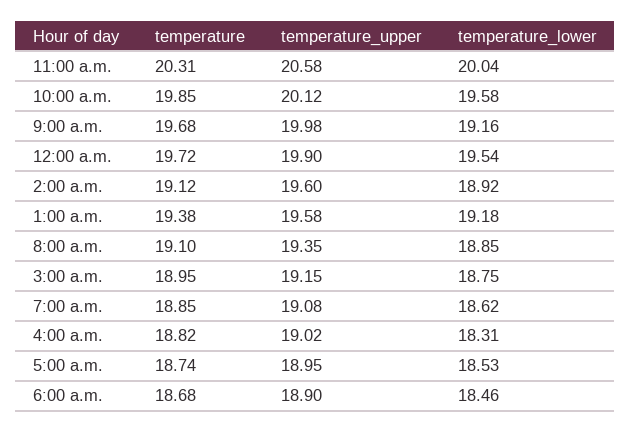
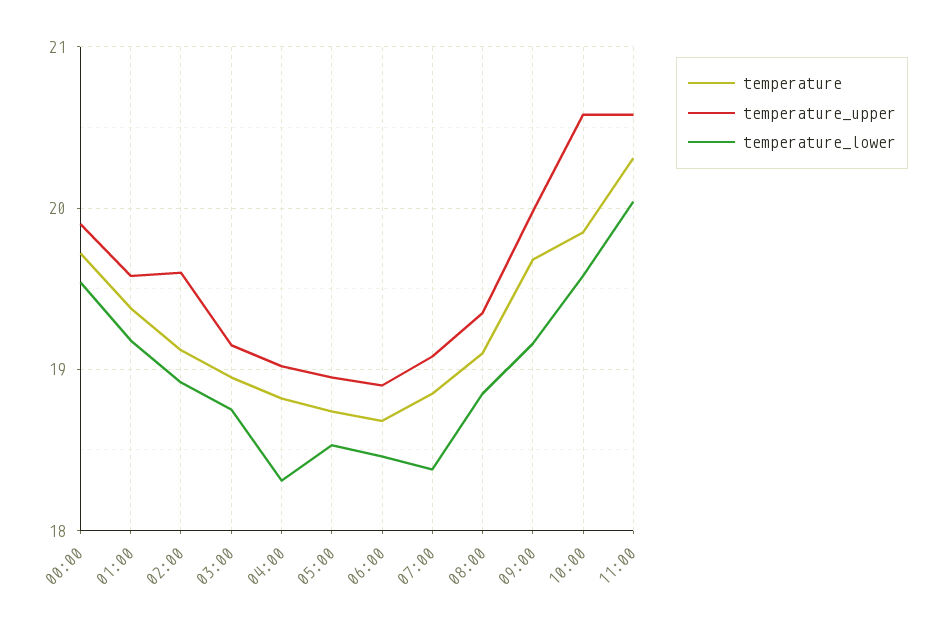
temperature_upper, 10:00 a.m.: 20.12 -> 20.6
temperature_lower, 7:00 a.m.: 18.62 -> 18.4

